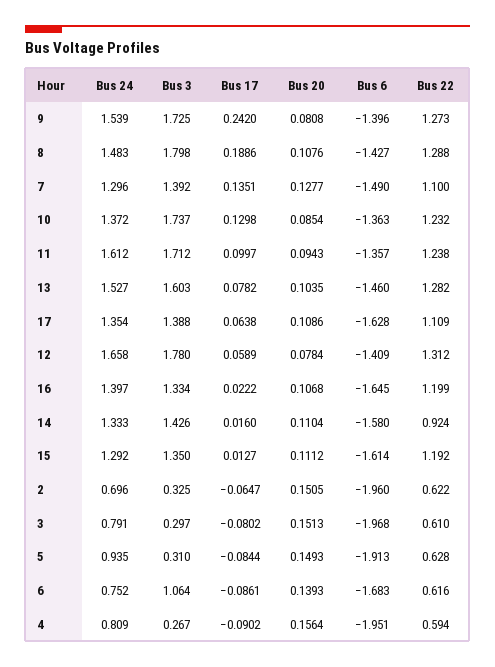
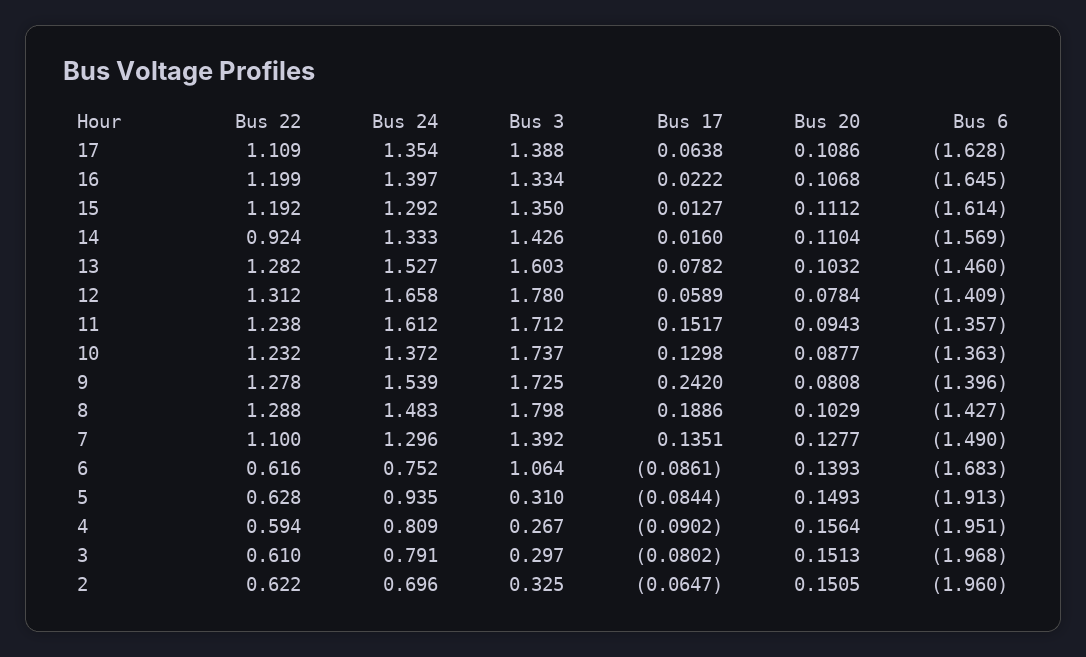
Bus 22, 9: 1.273 -> 1.278
Bus 20, 8: 0.1076 -> 0.1029
Bus 20, 10: 0.0854 -> 0.0877
Bus 17, 11: 0.0997 -> 0.1517
Bus 20, 13: 0.1035 -> 0.1032
Bus 6, 14: -1.58 -> -1.569

